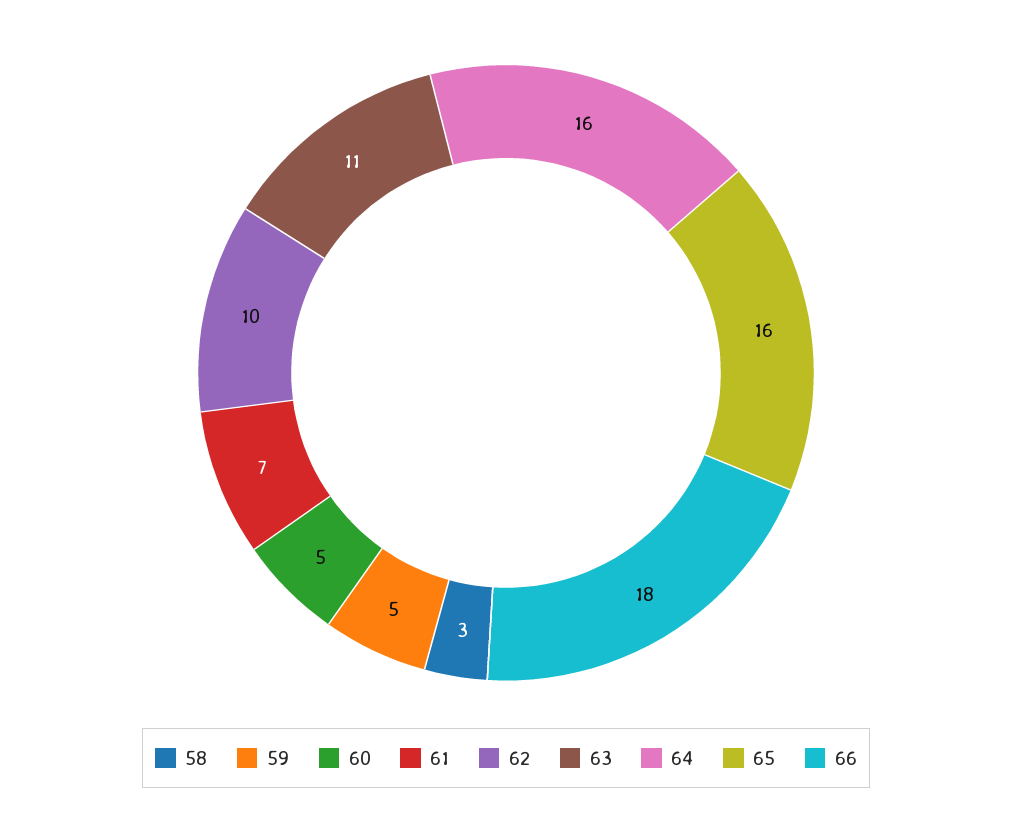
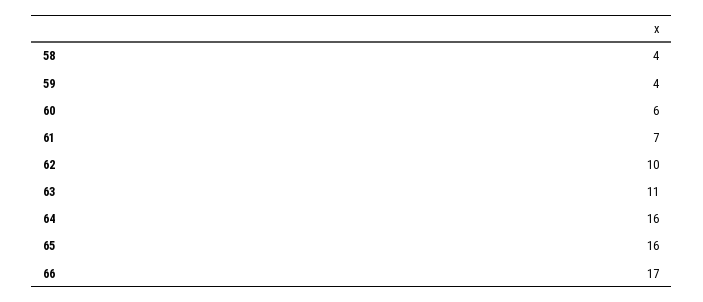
58: 3 -> 4
59: 5 -> 4
60: 5 -> 6
66: 18 -> 17

